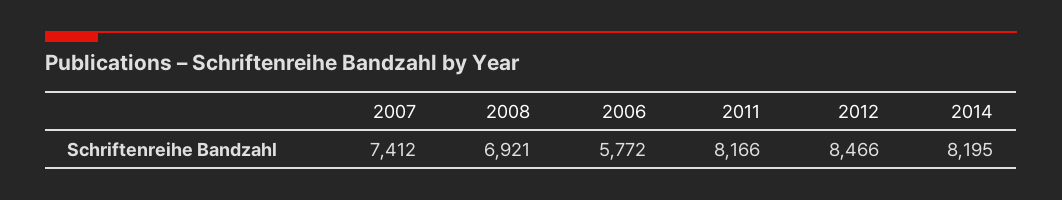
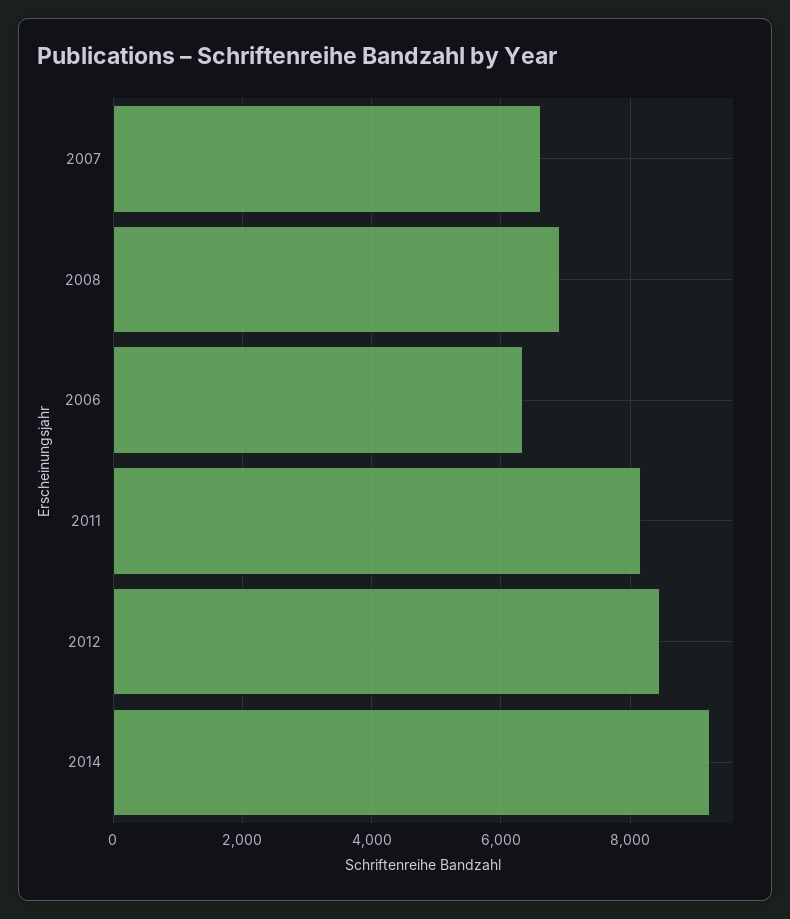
2007: 7412 -> 6600
2006: 5772 -> 6400
2014: 8195 -> 9200

